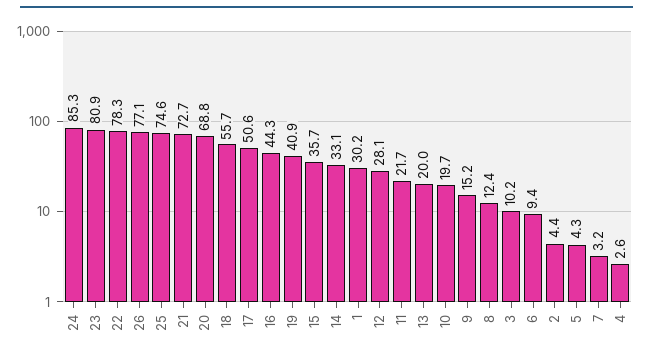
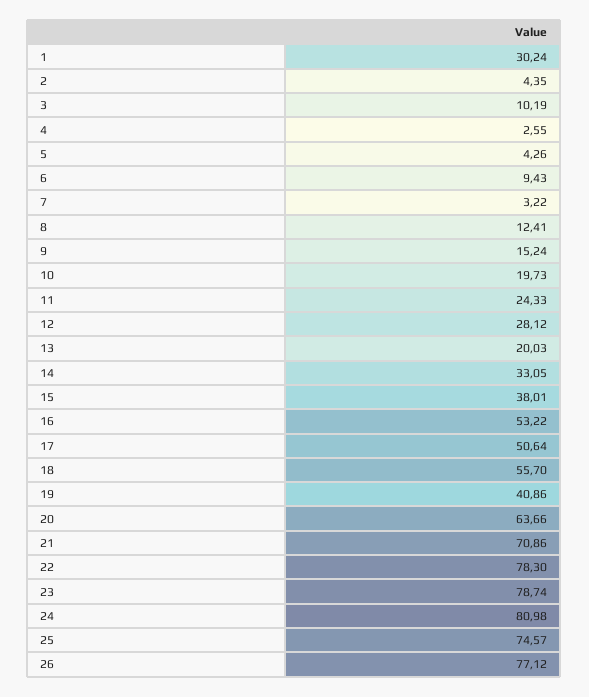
24: 85.3 -> 80.98
23: 80.9 -> 78.74
21: 72.7 -> 70.86
20: 68.8 -> 63.66
16: 44.3 -> 53.22
15: 35.7 -> 38.01
11: 21.7 -> 24.33

